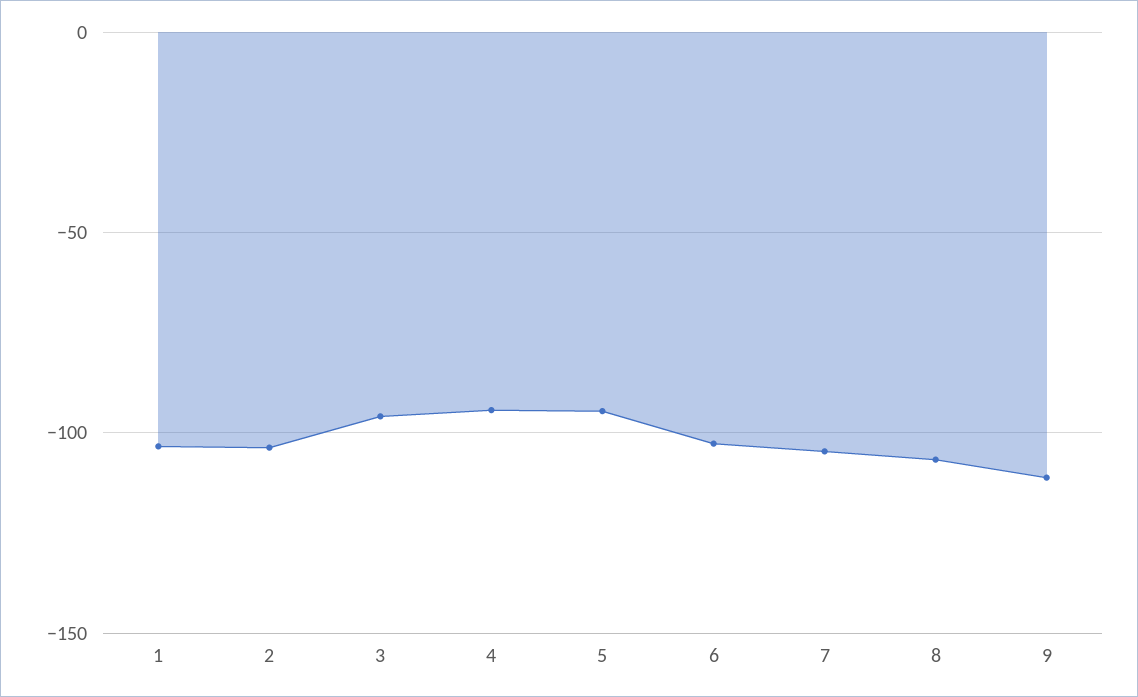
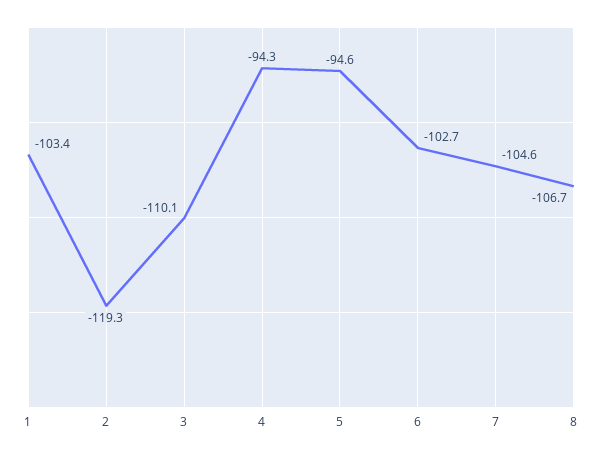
2: -105 -> -119.3
3: -95 -> -110.1
9: -110 -> none

